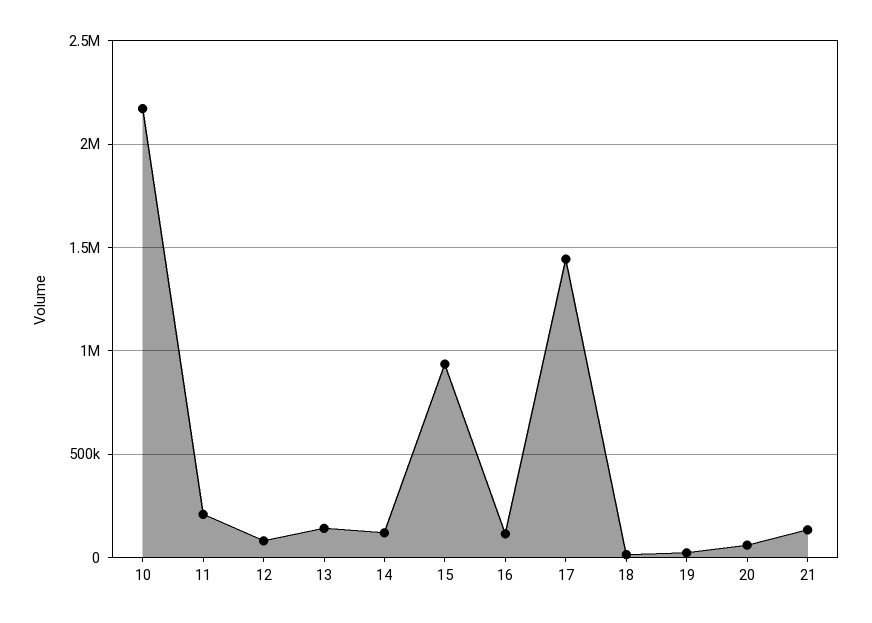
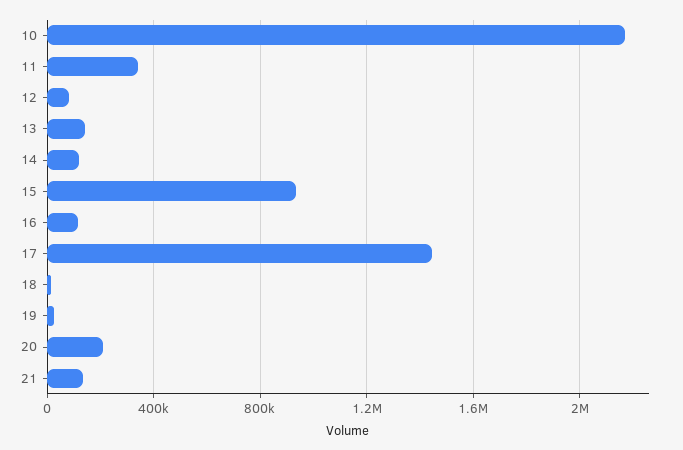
11: 200000 -> 350000
20: 50000 -> 200000

